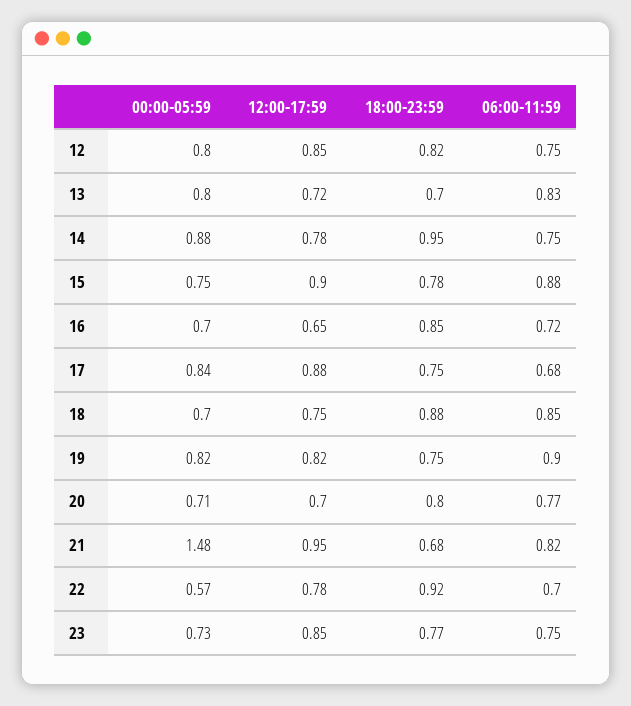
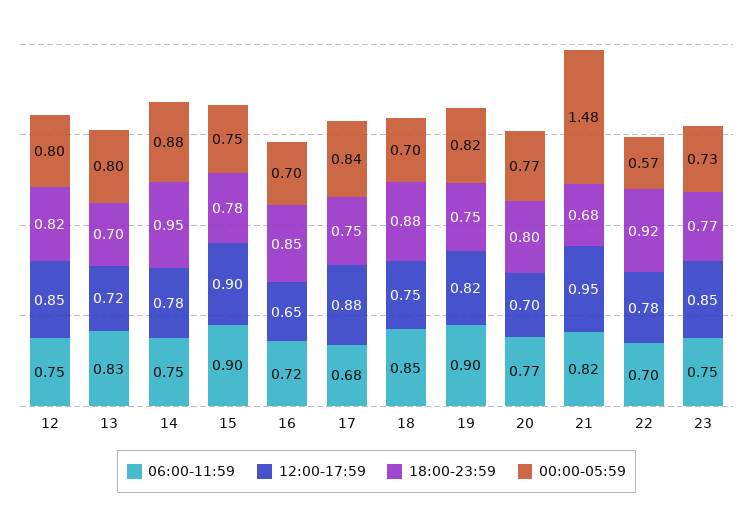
06:00-11:59, 15: 0.88 -> 0.9
00:00-05:59, 20: 0.71 -> 0.77

